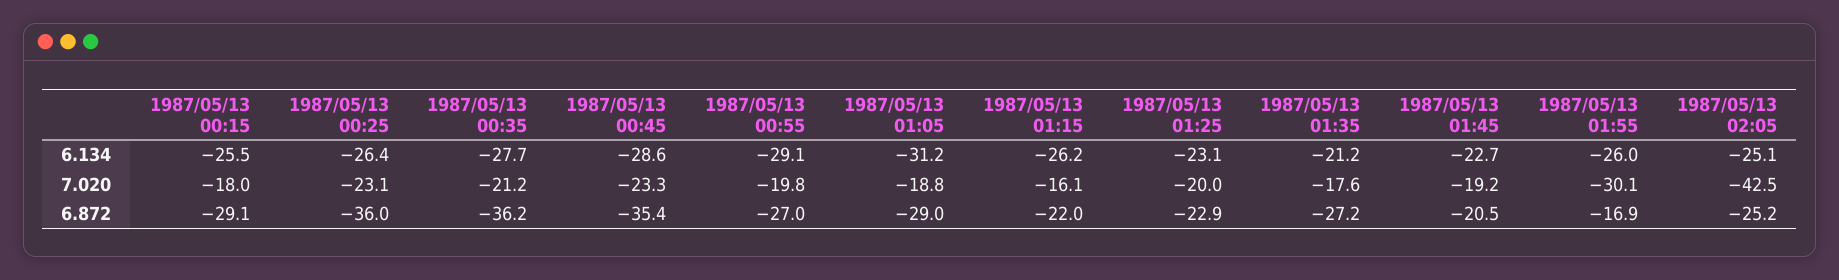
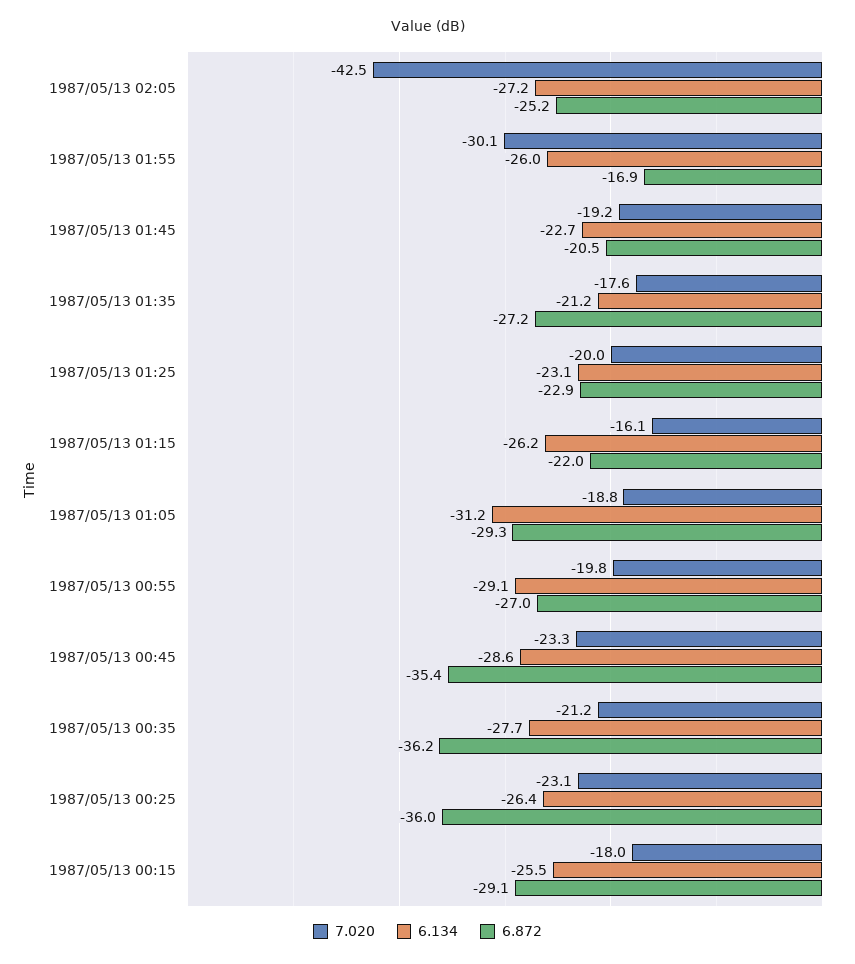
6.134, 1987/05/13 02:05: -25.1 -> -27.2
6.872, 1987/05/13 01:05: -29 -> -29.3

